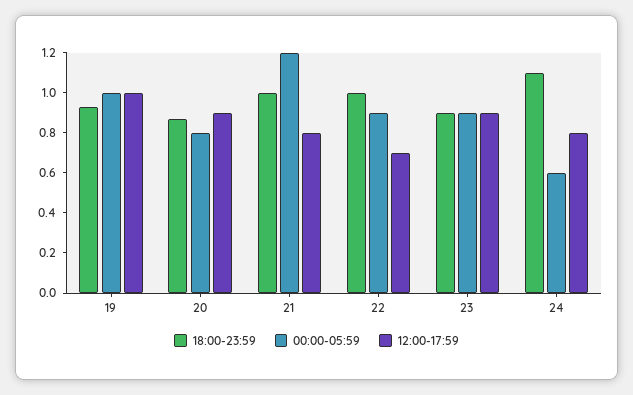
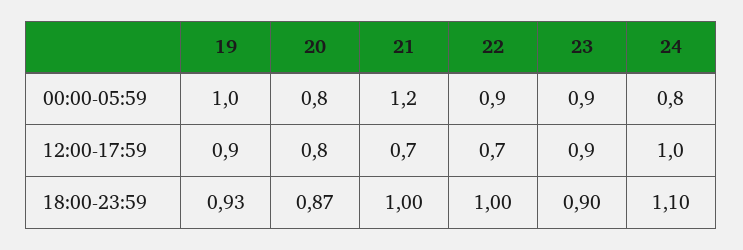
12:00-17:59, 19: 1 -> 0.9
12:00-17:59, 20: 0.9 -> 0.8
12:00-17:59, 21: 0.8 -> 0.7
00:00-05:59, 24: 0.6 -> 0.8
12:00-17:59, 24: 0.8 -> 1

